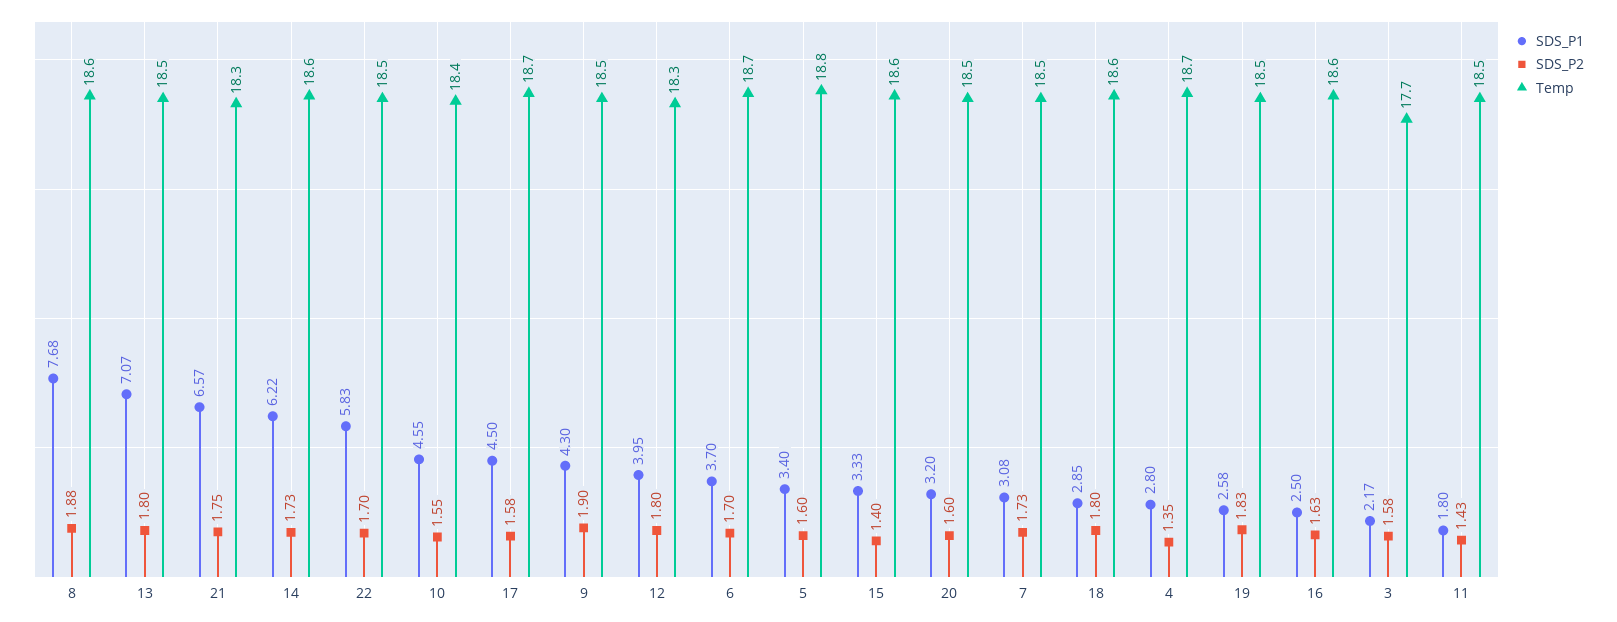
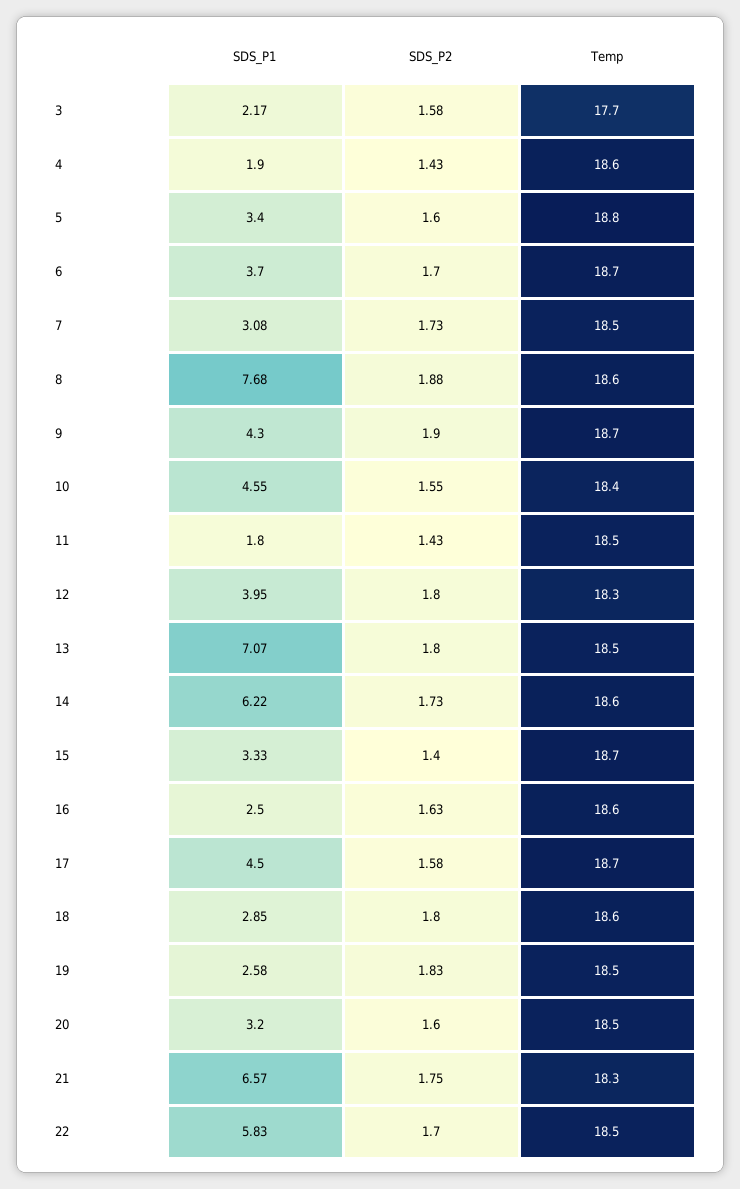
Temp, 9: 18.5 -> 18.7
Temp, 15: 18.6 -> 18.7
SDS_P1, 4: 2.8 -> 1.9
SDS_P2, 4: 1.35 -> 1.43
Temp, 4: 18.7 -> 18.6

